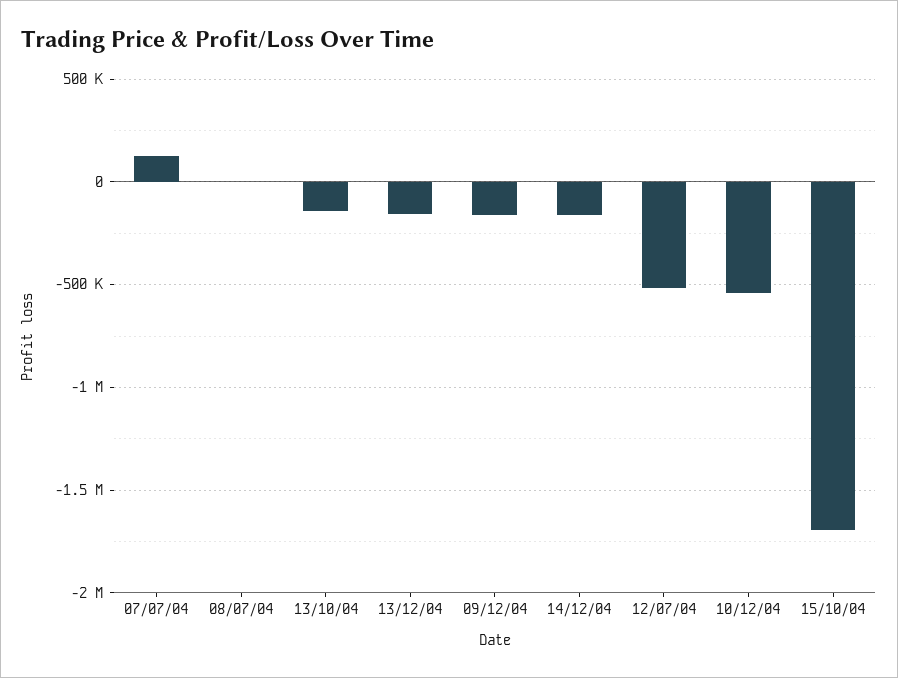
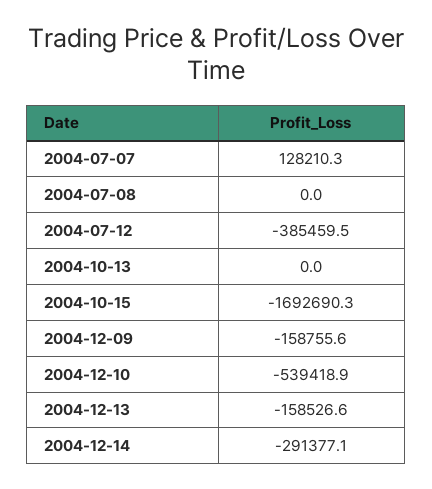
13/10/04: -150000 -> 0
14/12/04: -150000 -> -291377.1
12/07/04: -500000 -> -385459.5

